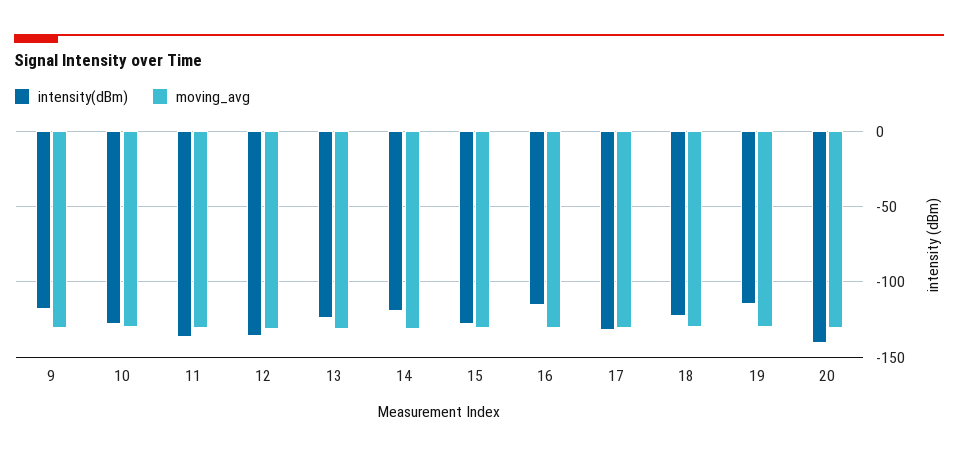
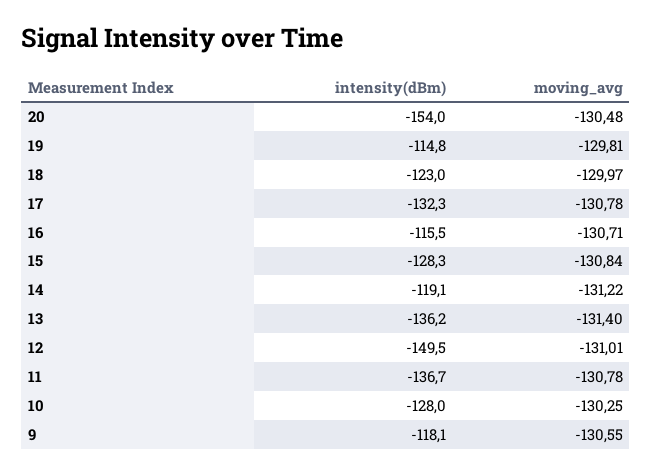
intensity(dBm), 12: -135 -> -149.5
intensity(dBm), 13: -125 -> -136.2
intensity(dBm), 20: -140 -> -154

